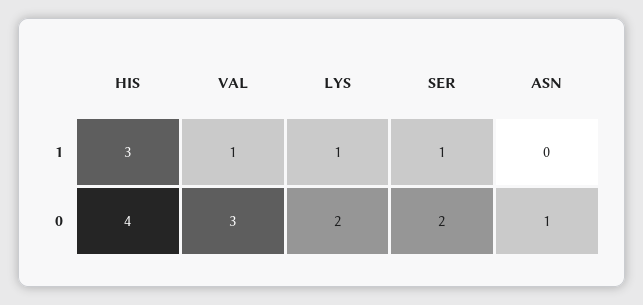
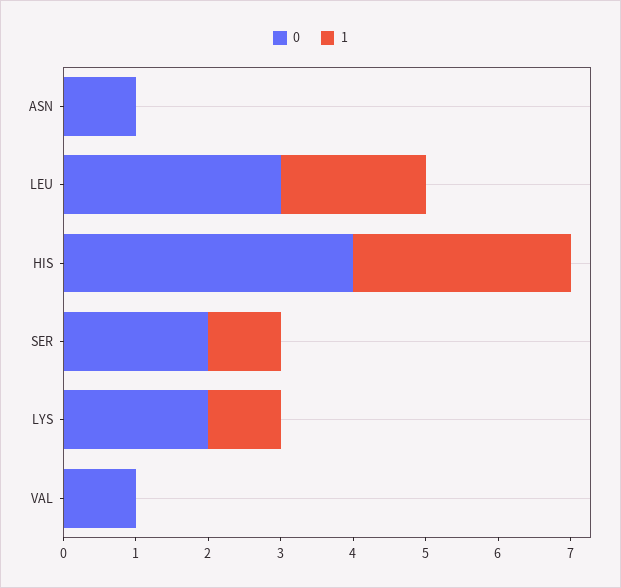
1, VAL: 1 -> 0
0, VAL: 3 -> 1
0, LEU: none -> 3
1, LEU: none -> 2

